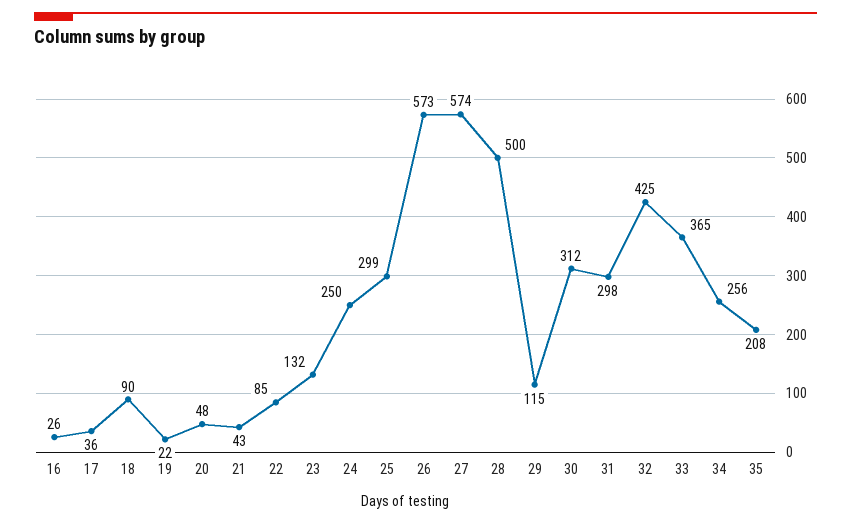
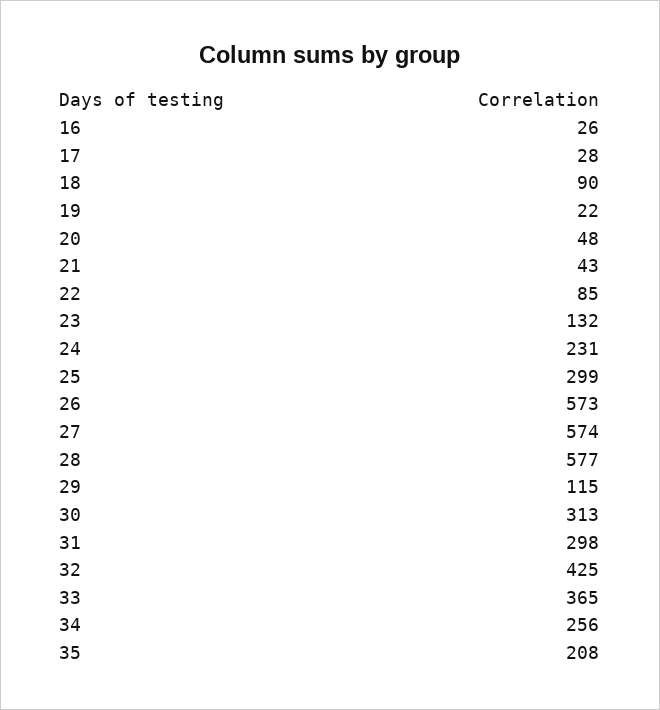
17: 36 -> 28
24: 250 -> 231
28: 500 -> 577
30: 312 -> 313

